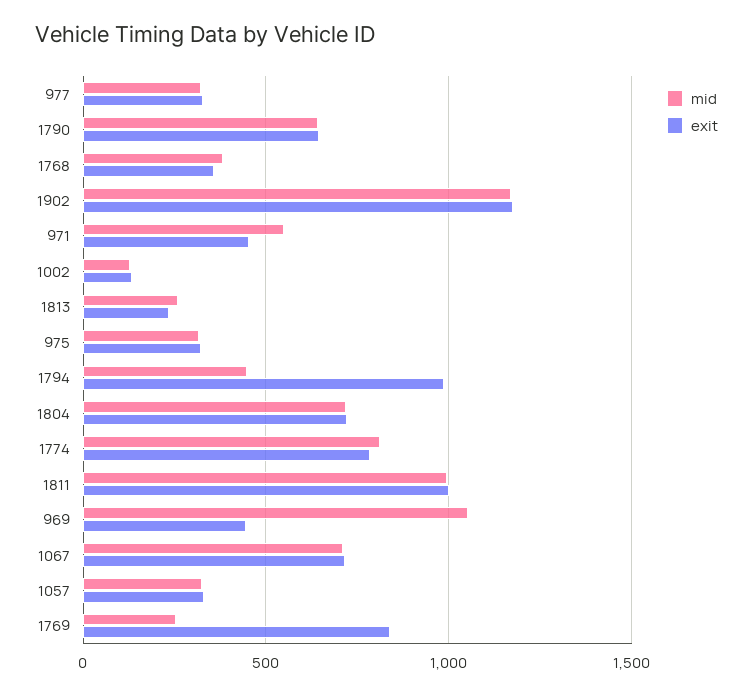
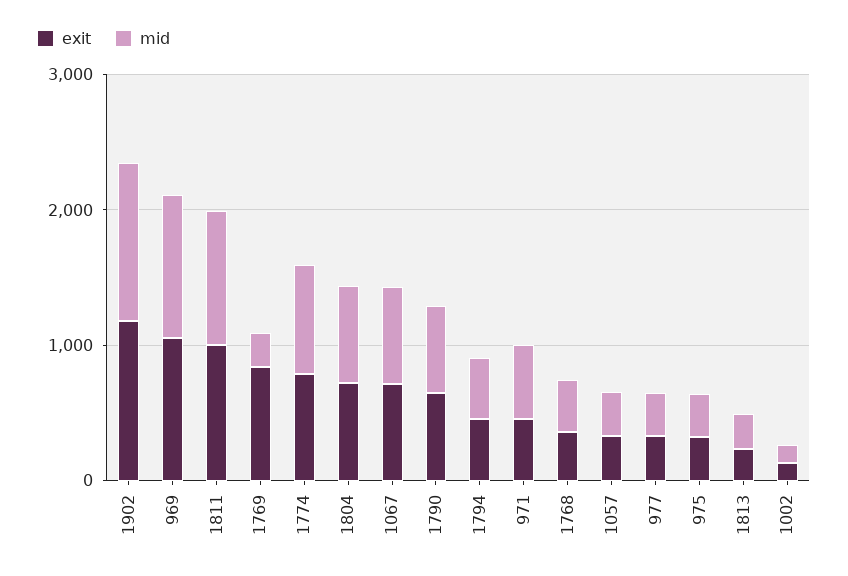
exit, 1794: 1000 -> 400
exit, 969: 450 -> 1000

